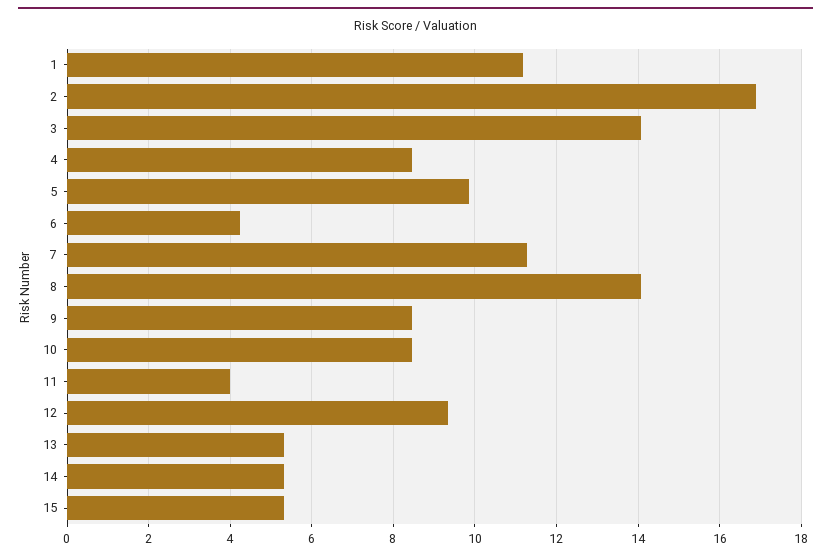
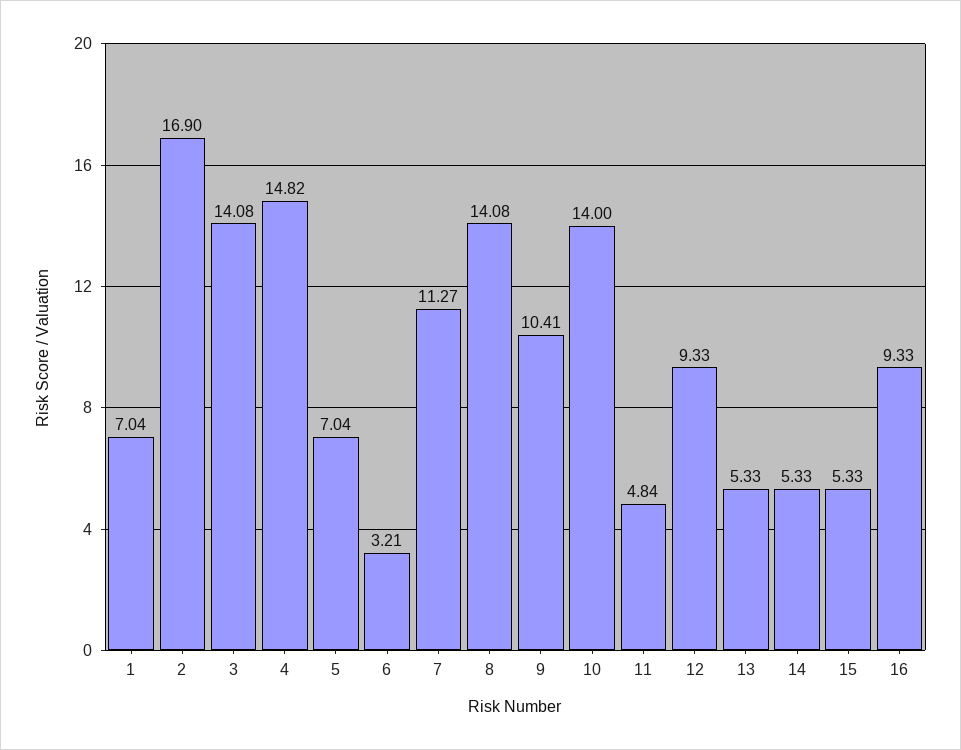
1: 11.2 -> 7.04
4: 8.4 -> 14.82
5: 9.8 -> 7.04
6: 4.2 -> 3.21
9: 8.4 -> 10.41
10: 8.4 -> 14
11: 4 -> 4.84
16: none -> 9.33

